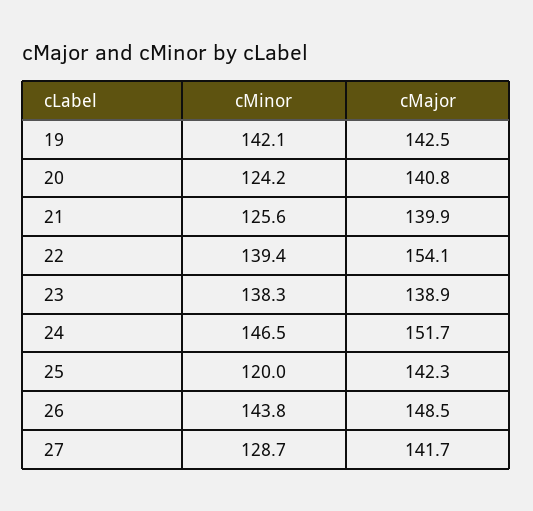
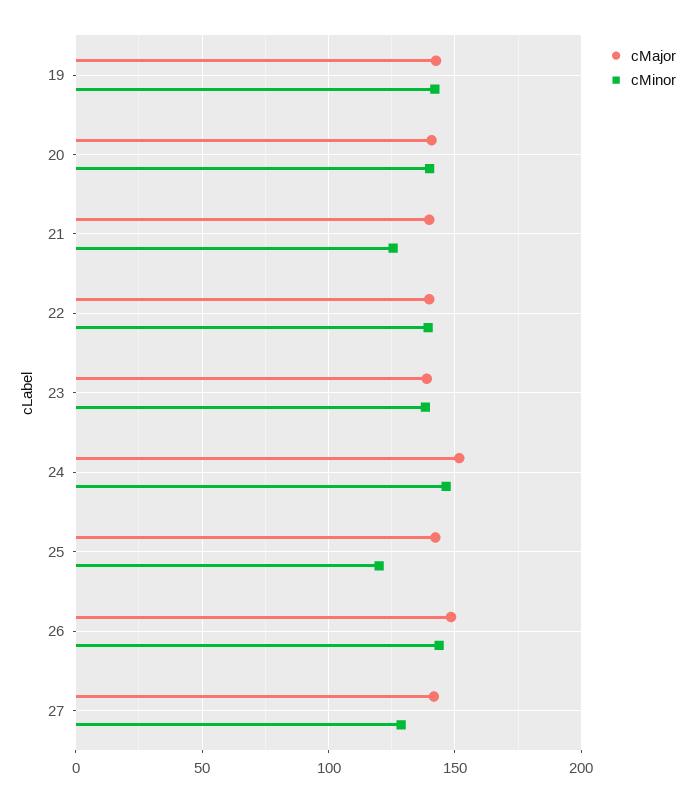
cMinor, 20: 124.2 -> 140
cMajor, 22: 154.1 -> 140

